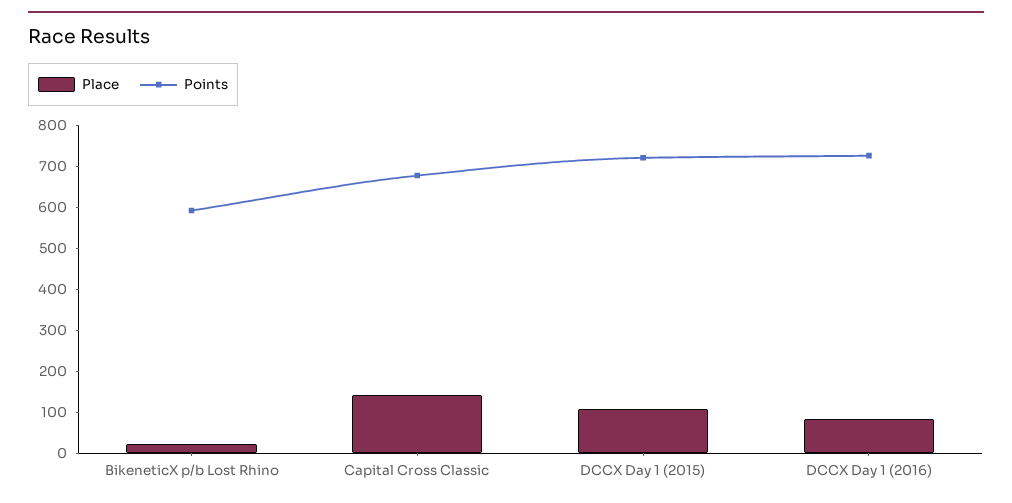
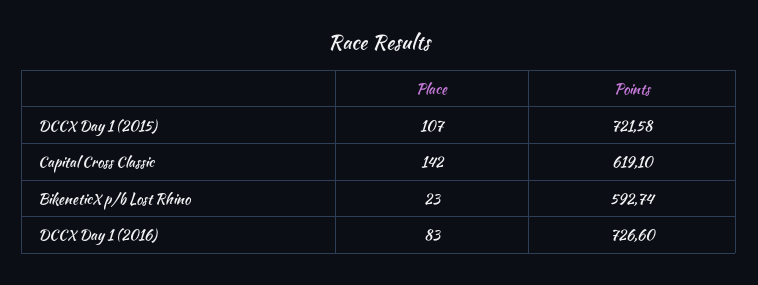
Points, Capital Cross Classic: 680 -> 619.1

